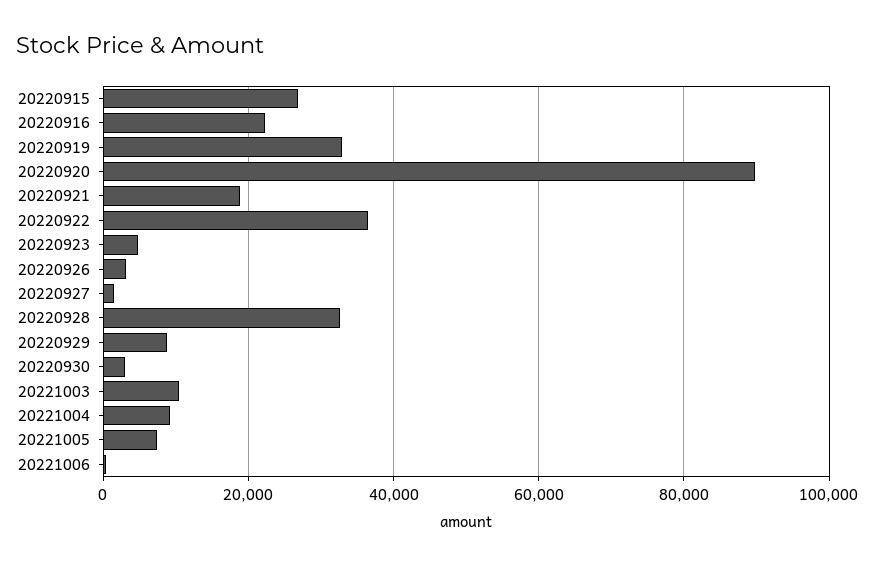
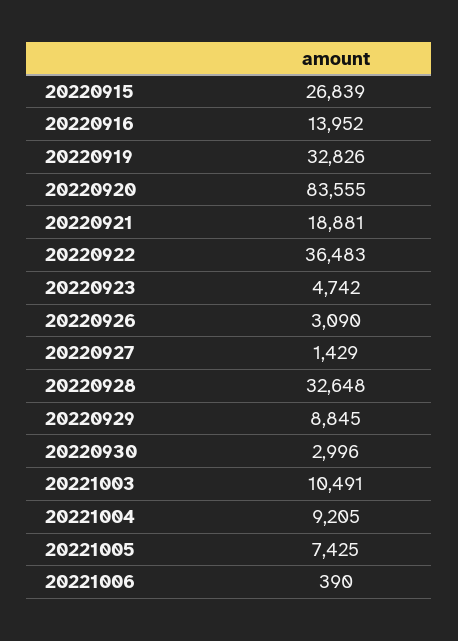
20220916: 22000 -> 13952
20220920: 90000 -> 83555

